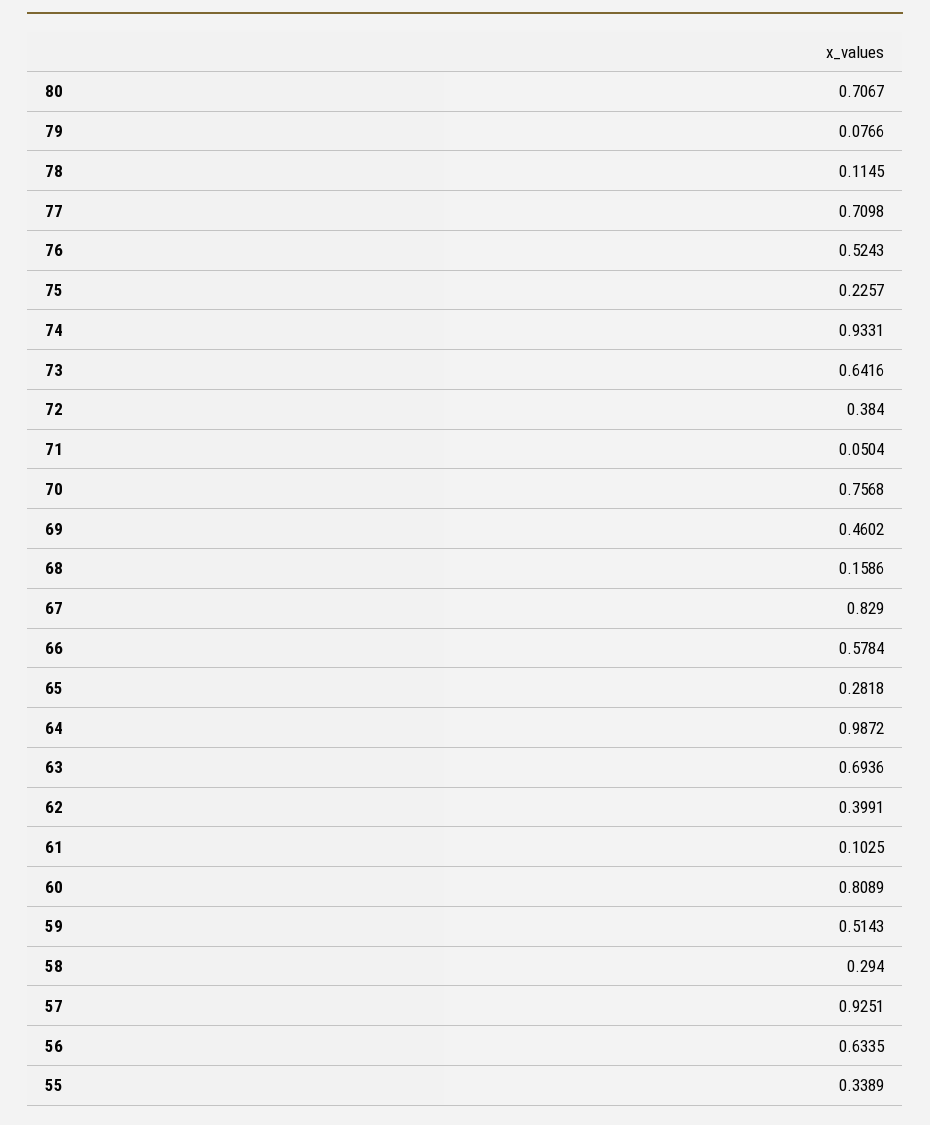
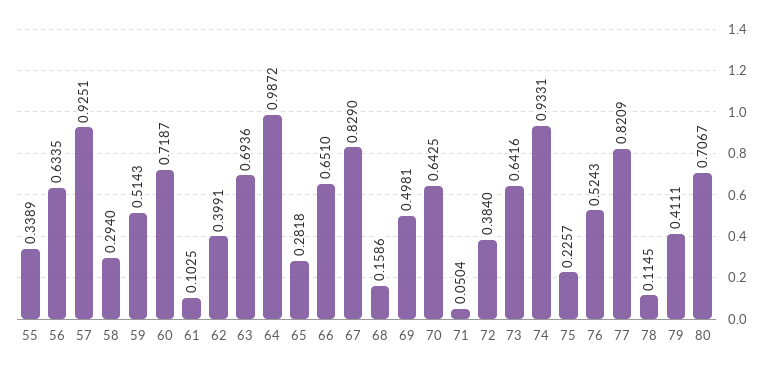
79: 0.0766 -> 0.4111
77: 0.7098 -> 0.8209
70: 0.7568 -> 0.6425
69: 0.4602 -> 0.4981
66: 0.5784 -> 0.651
60: 0.8089 -> 0.7187

